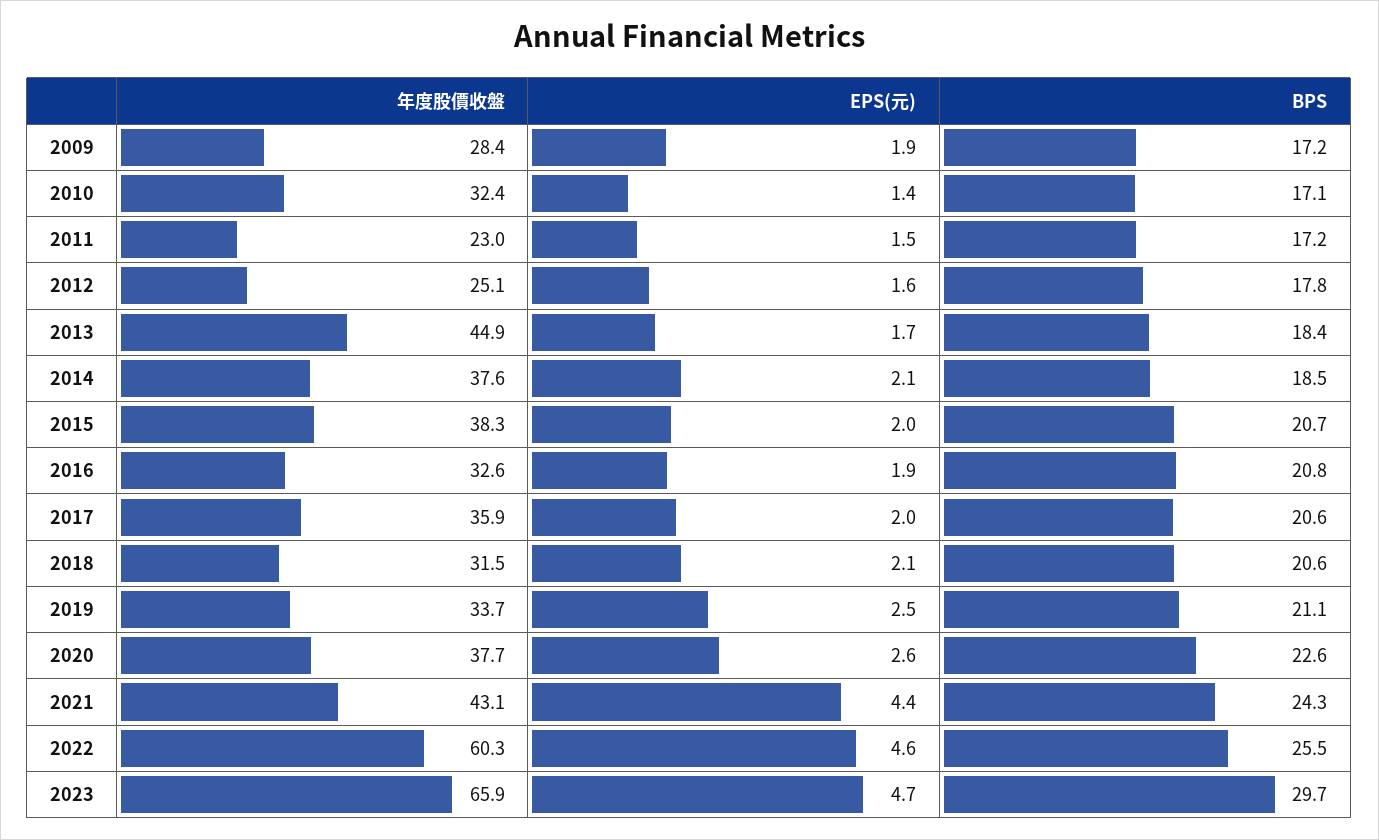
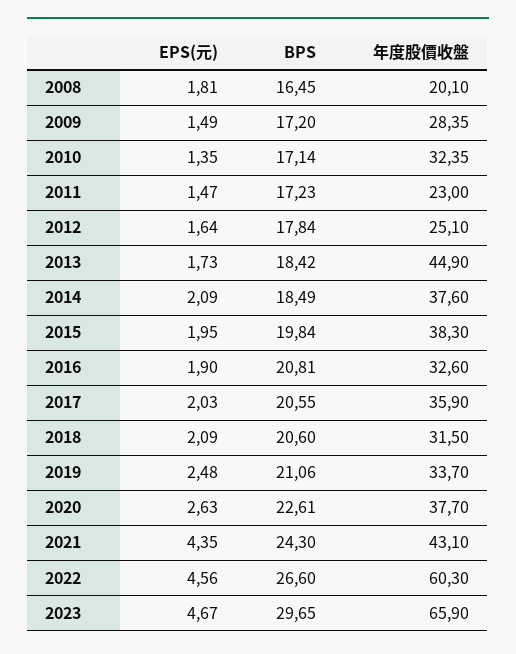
EPS(元), 2009: 1.9 -> 1.49
BPS, 2015: 20.7 -> 19.84
BPS, 2022: 25.5 -> 26.6
EPS(元), 2008: none -> 1.81
BPS, 2008: none -> 16.45
年度股價收盤, 2008: none -> 20.1

